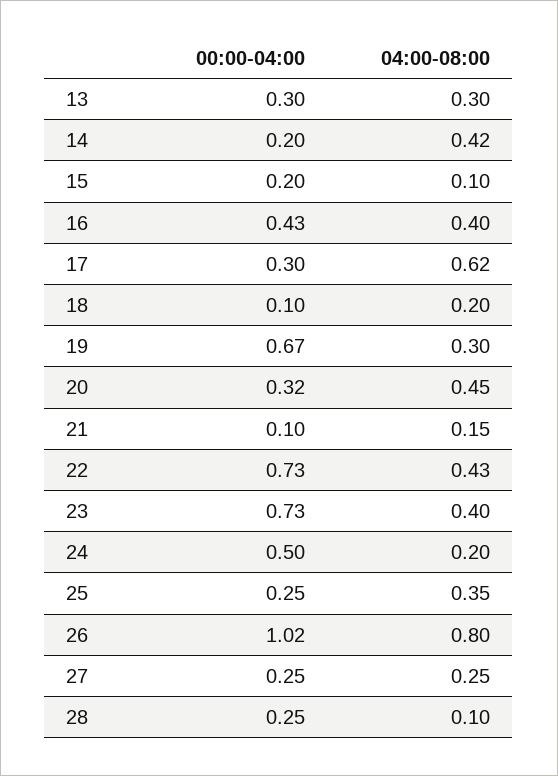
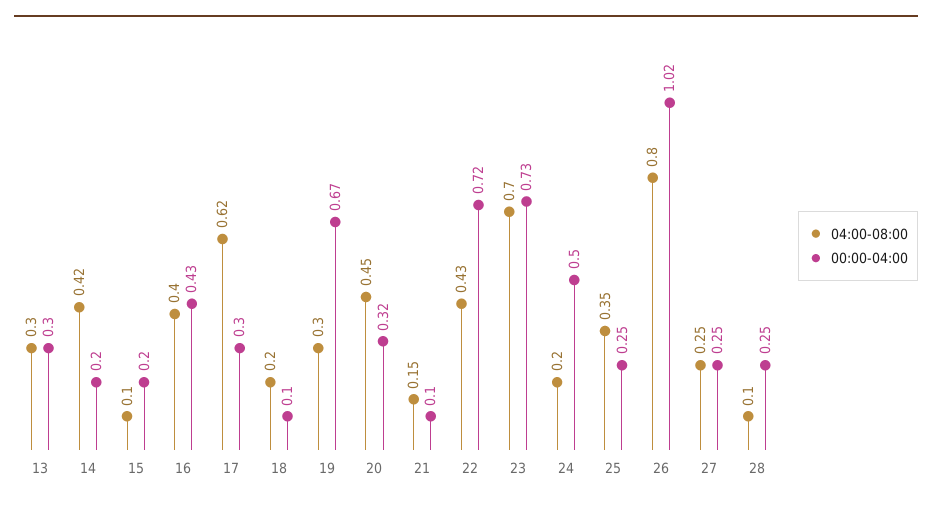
00:00-04:00, 22: 0.73 -> 0.72
04:00-08:00, 23: 0.4 -> 0.7

